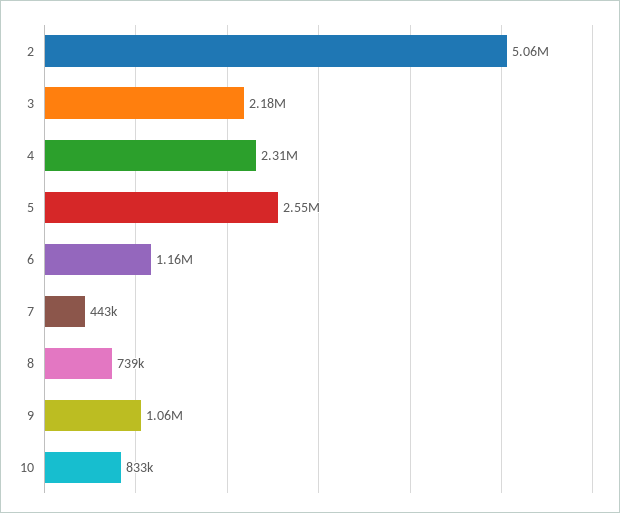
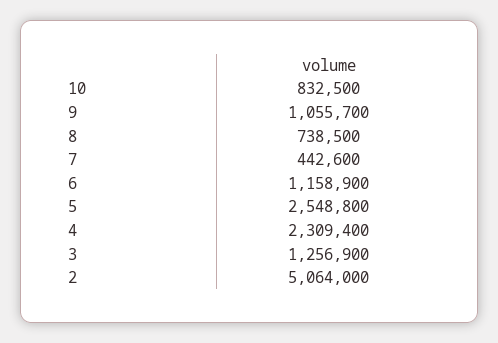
3: 2180000 -> 1256900

